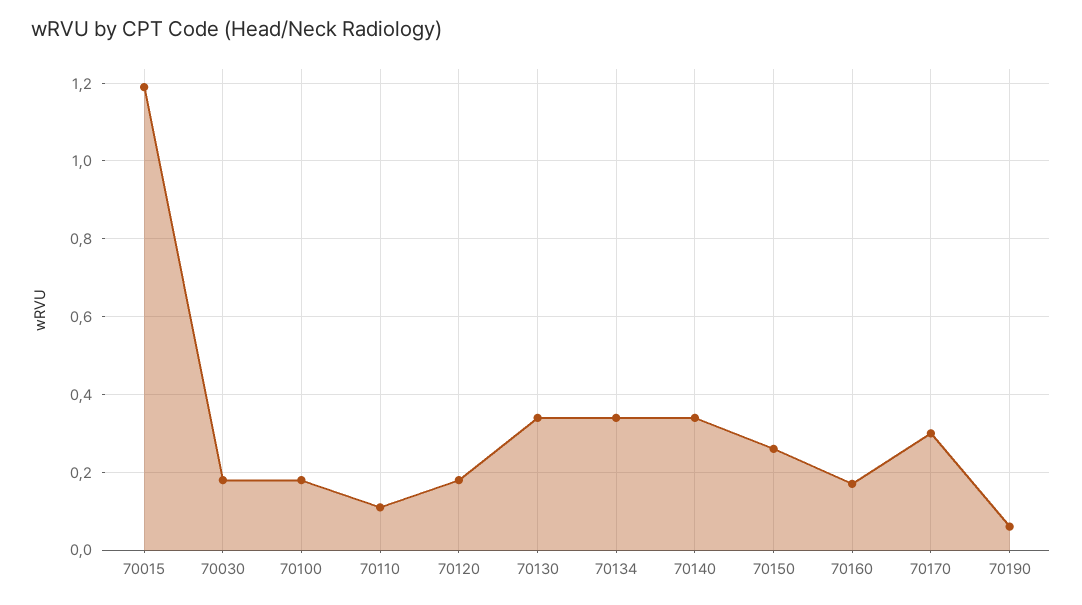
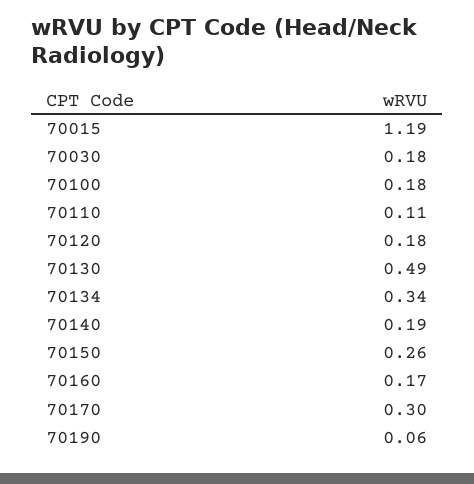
70130: 0.35 -> 0.49
70140: 0.35 -> 0.19

